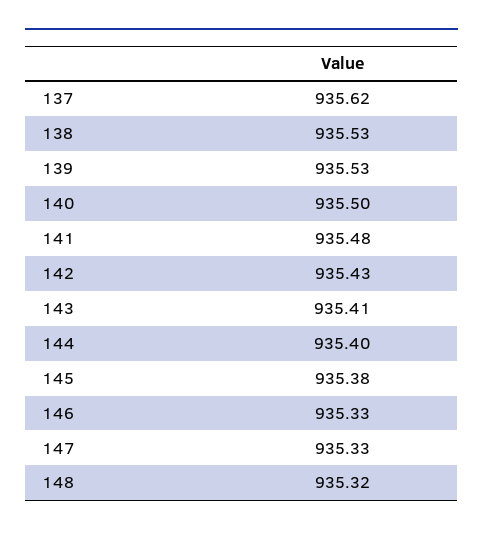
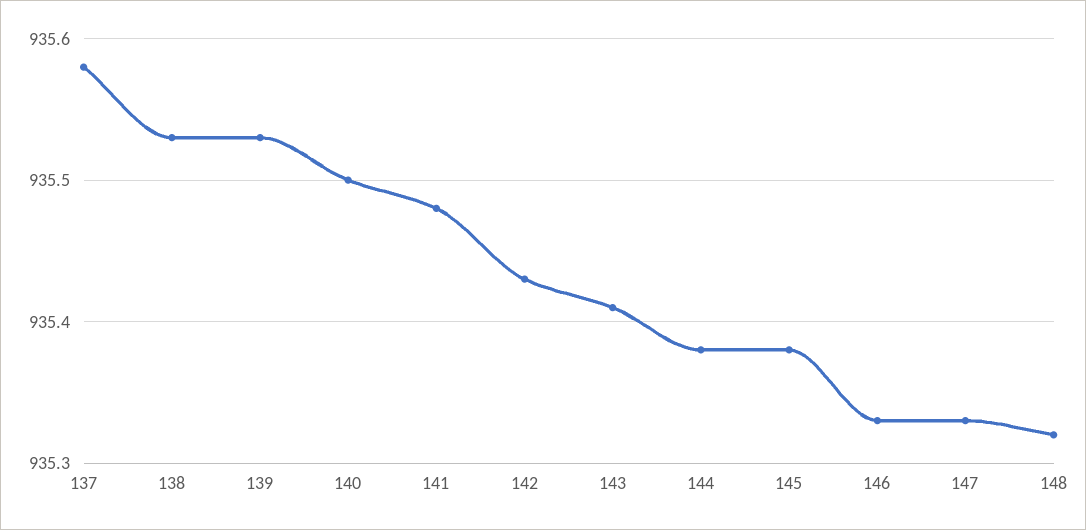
137: 935.62 -> 935.58
144: 935.4 -> 935.38

